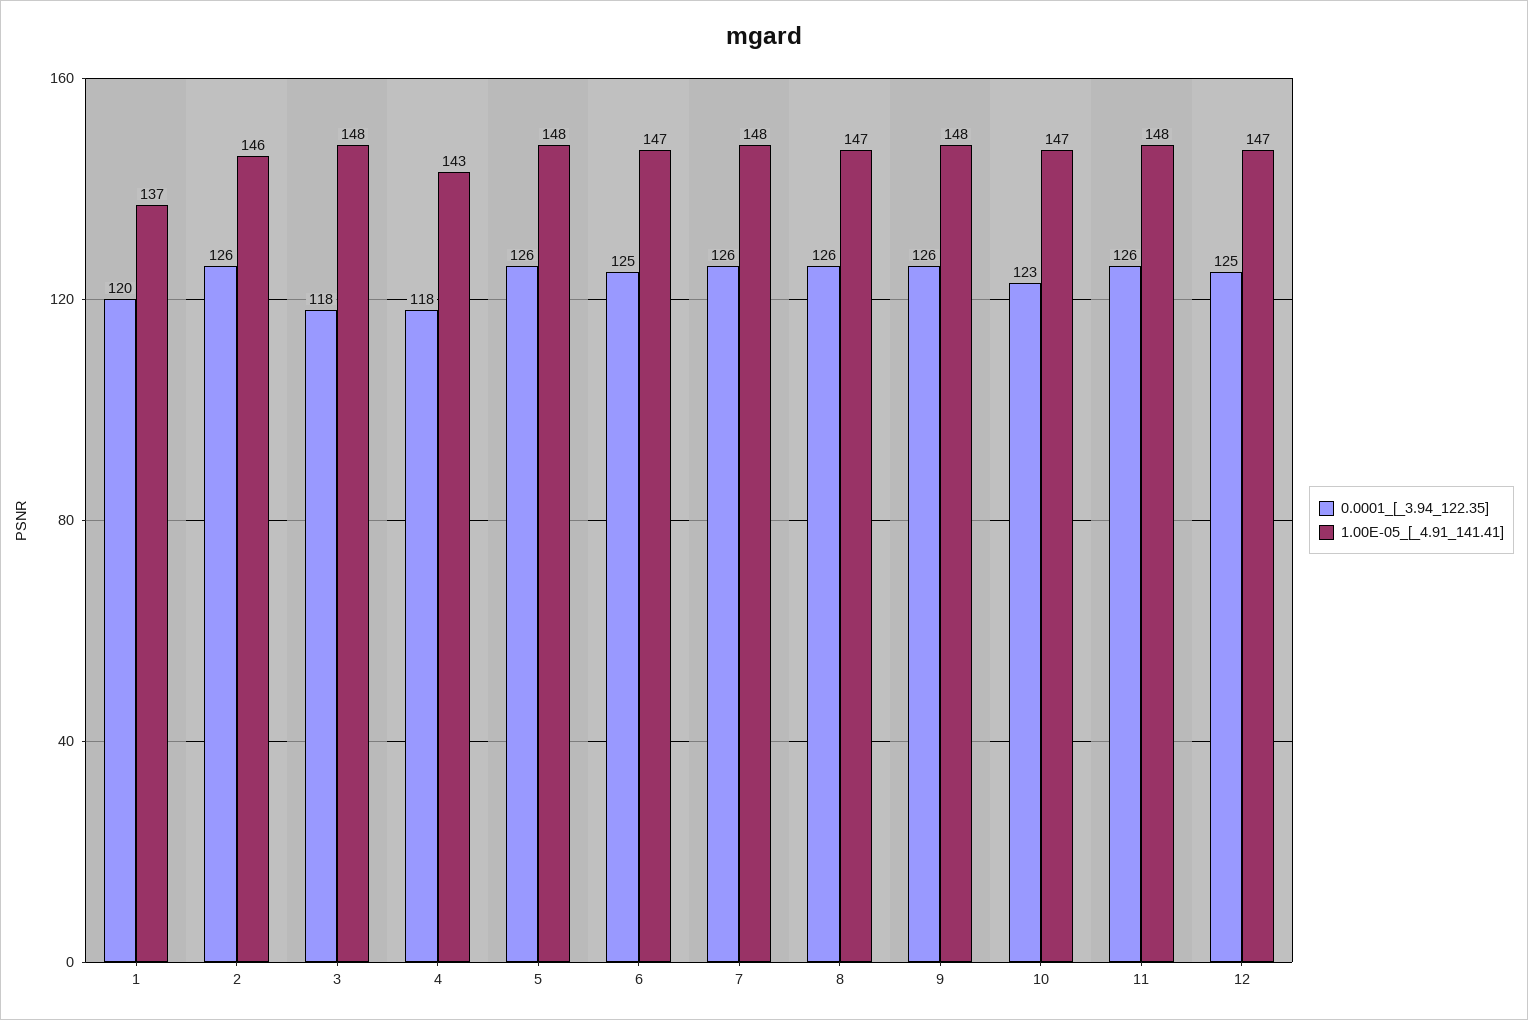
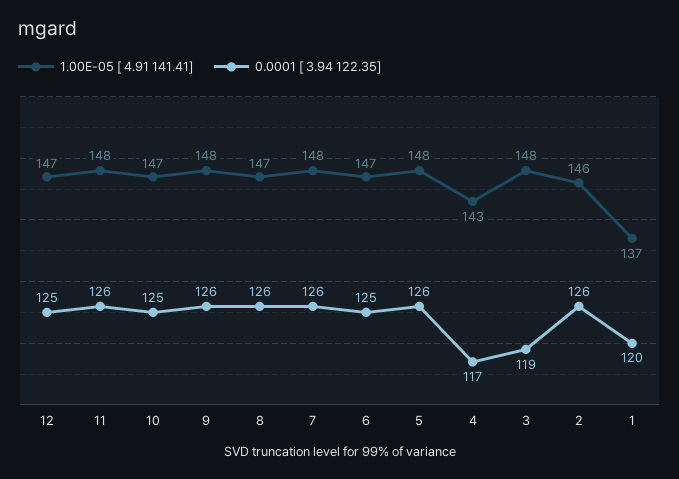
0.0001_[_3.94_122.35], 3: 118 -> 119
0.0001_[_3.94_122.35], 4: 118 -> 117
0.0001_[_3.94_122.35], 10: 123 -> 125

